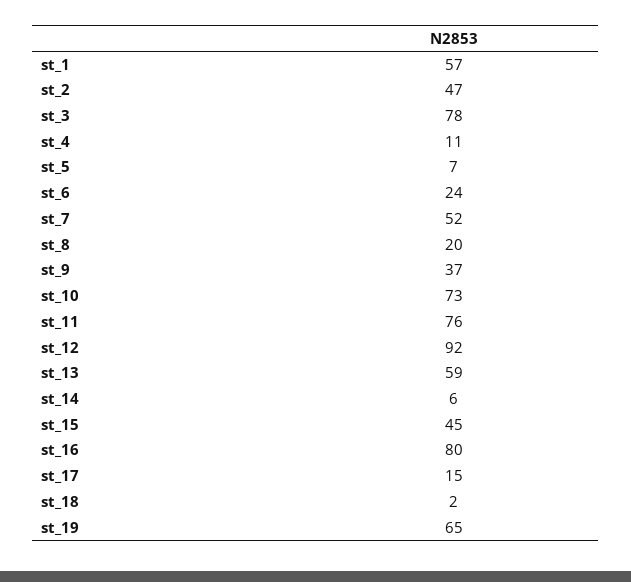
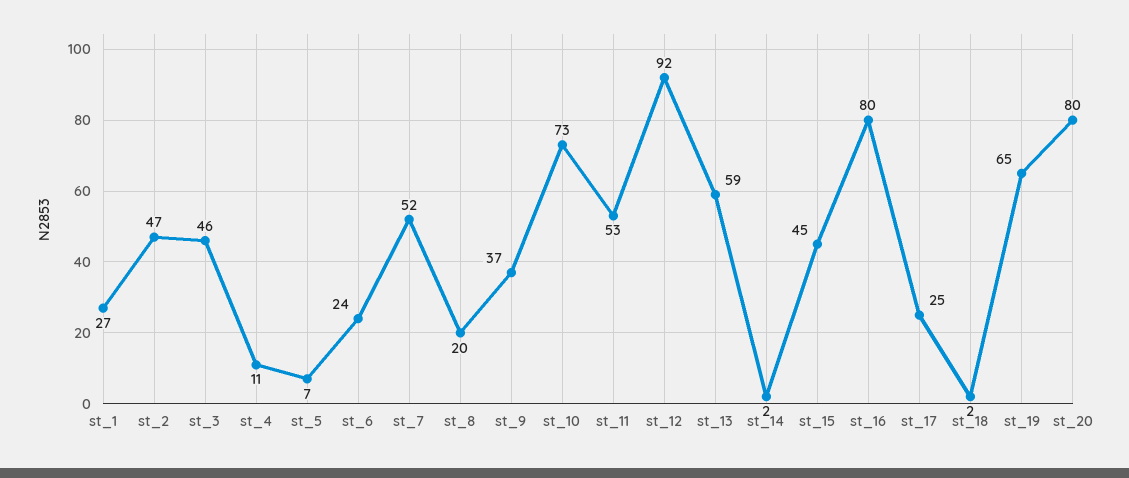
st_1: 57 -> 27
st_3: 78 -> 46
st_11: 76 -> 53
st_14: 6 -> 2
st_17: 15 -> 25
st_20: none -> 80

